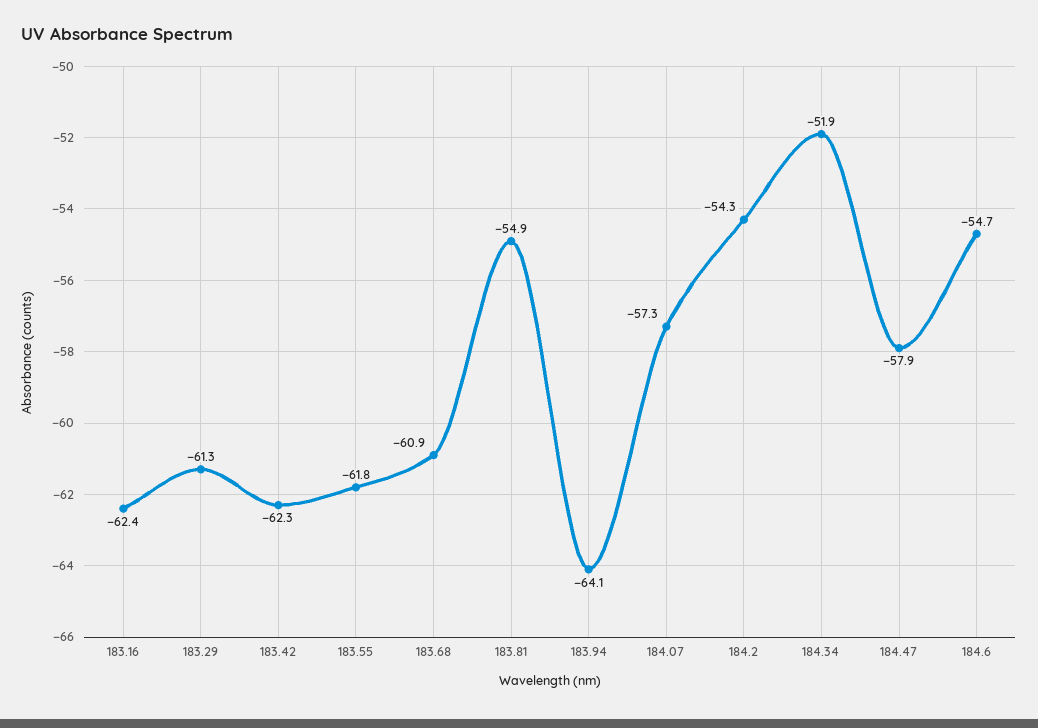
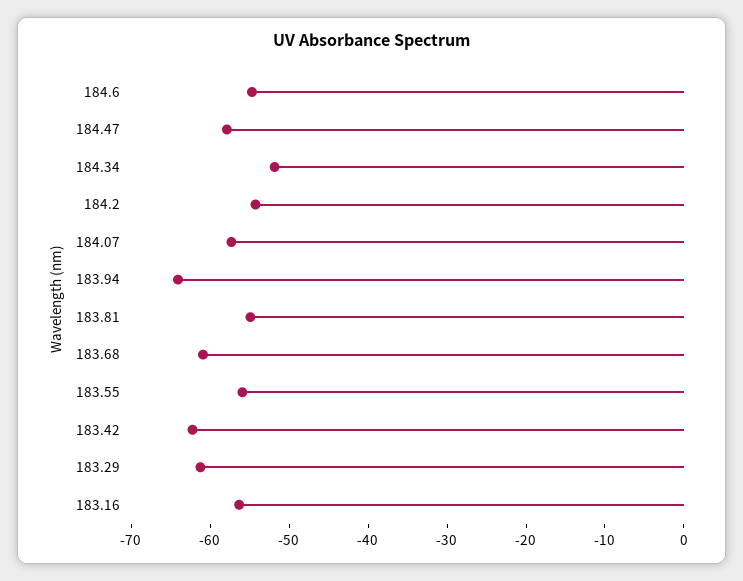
183.16: -62.4 -> -56
183.55: -61.8 -> -56

